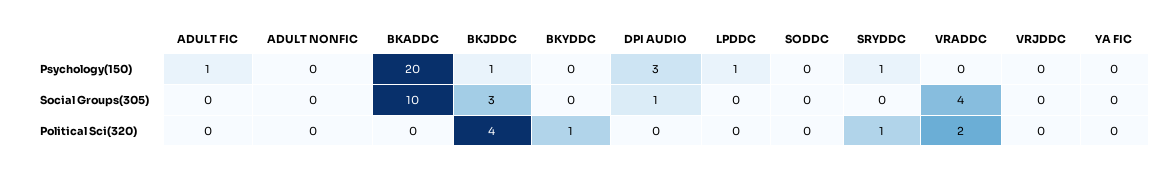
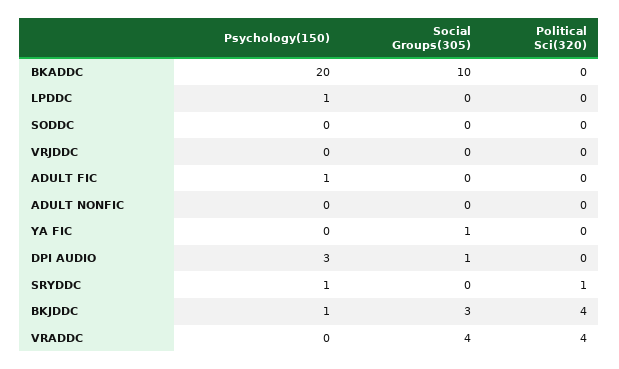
BKYDDC, Psychology(150): 0 -> none
BKYDDC, Social Groups(305): 0 -> none
YA FIC, Social Groups(305): 0 -> 1
BKYDDC, Political Sci(320): 1 -> none
VRADDC, Political Sci(320): 2 -> 4

